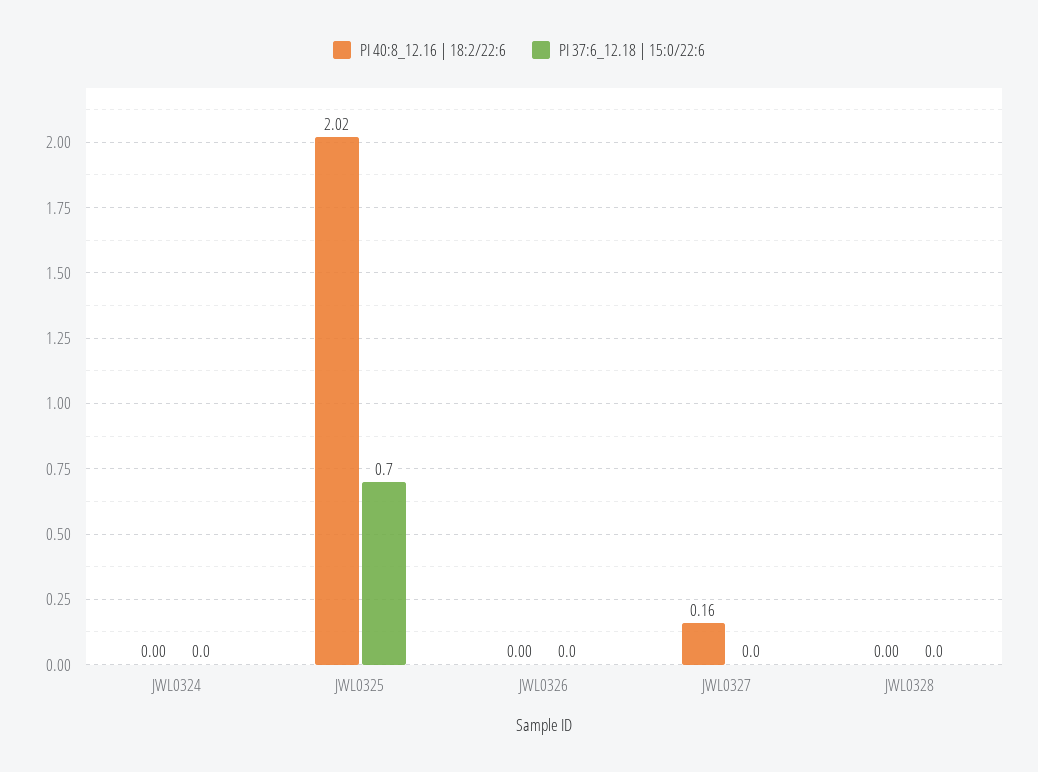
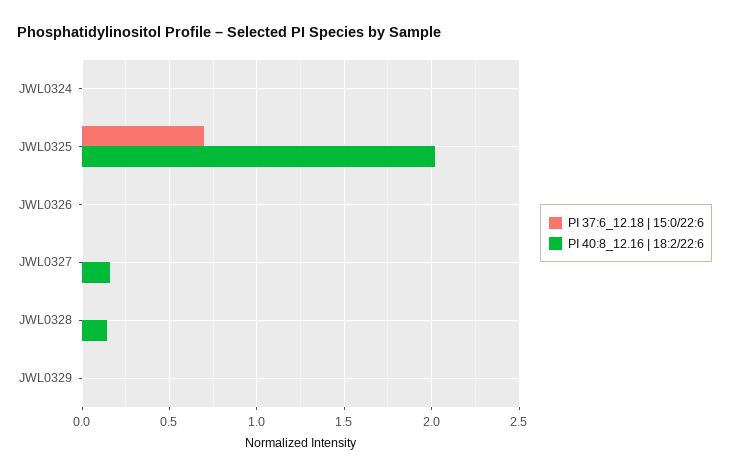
PI 40:8_12.16 | 18:2/22:6, JWL0328: 0 -> 0.15
PI 37:6_12.18 | 15:0/22:6, JWL0329: none -> 0
PI 40:8_12.16 | 18:2/22:6, JWL0329: none -> 0

